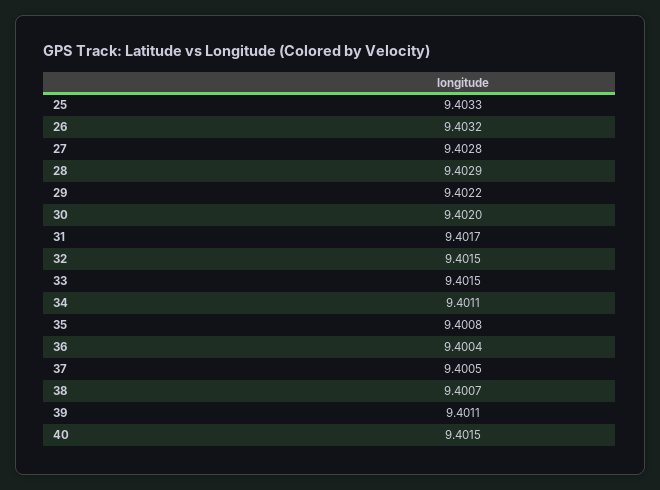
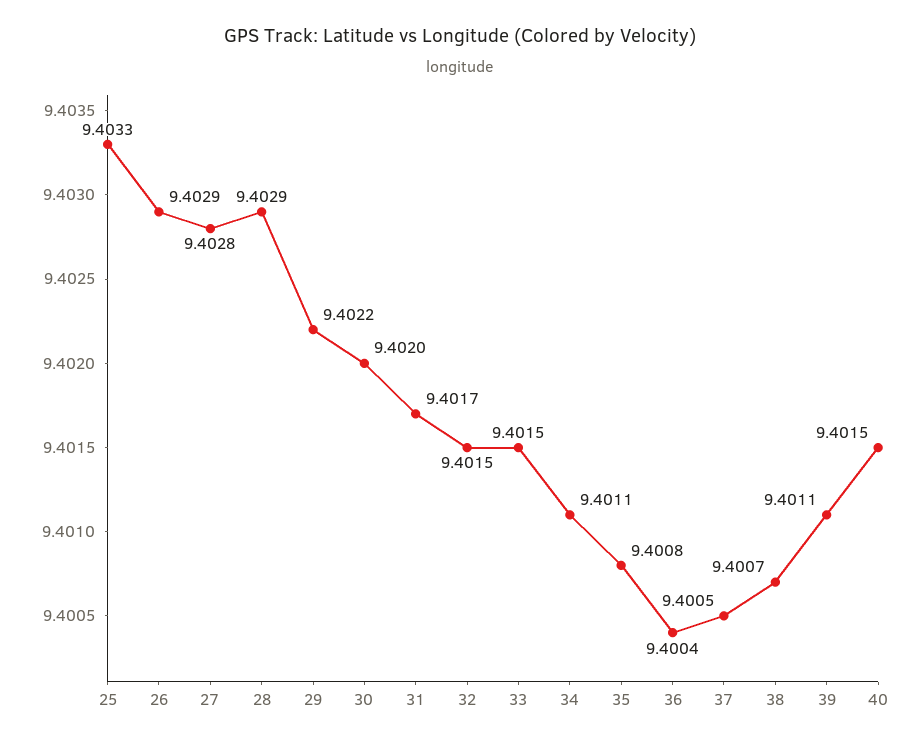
26: 9.4032 -> 9.4029

